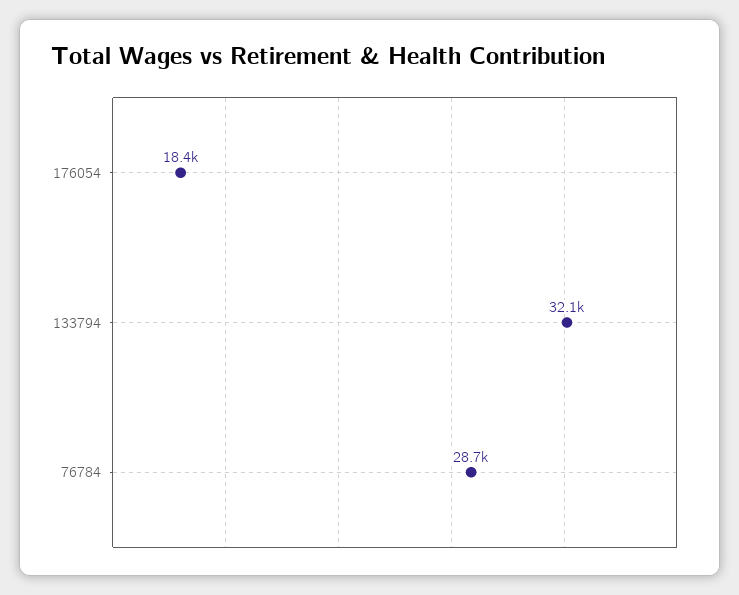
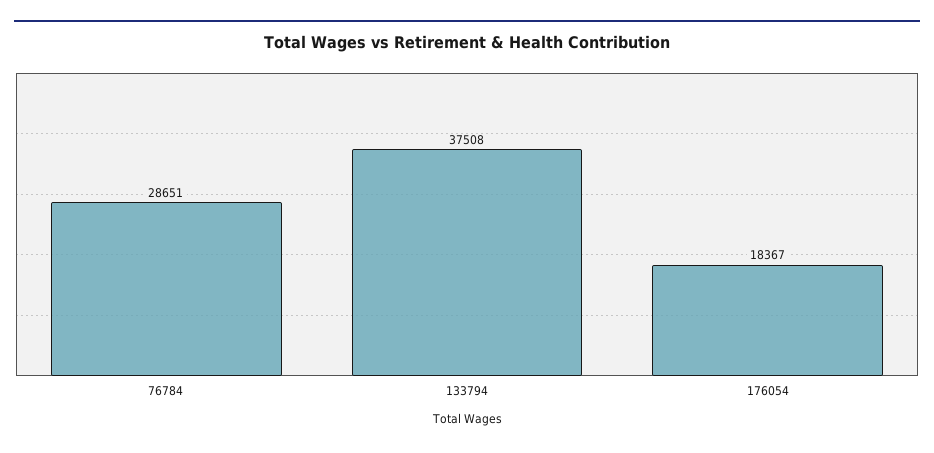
133794: 32100 -> 37508

